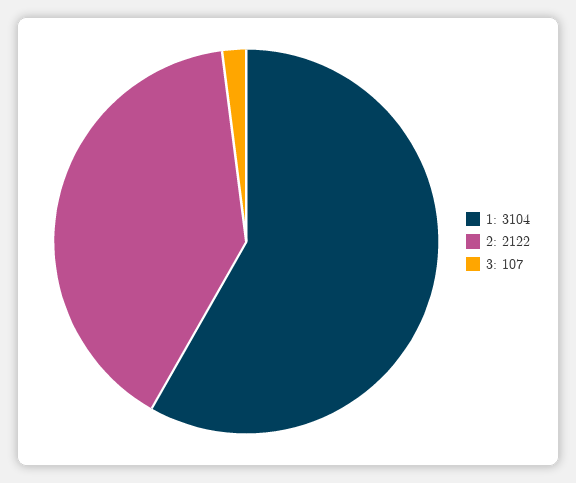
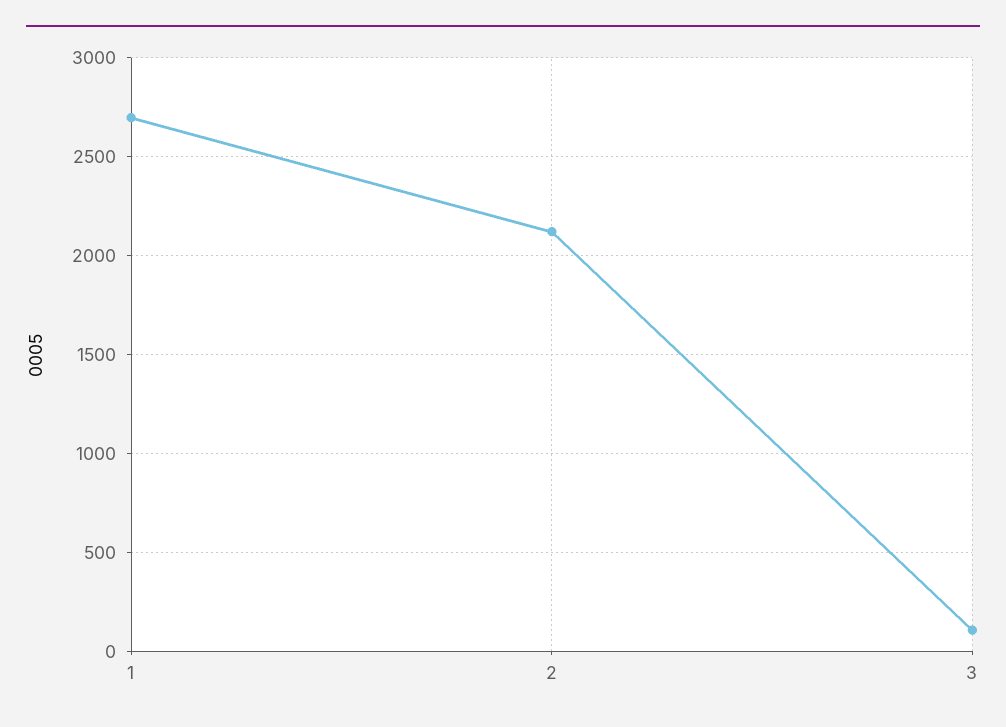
1: 3104 -> 2700

